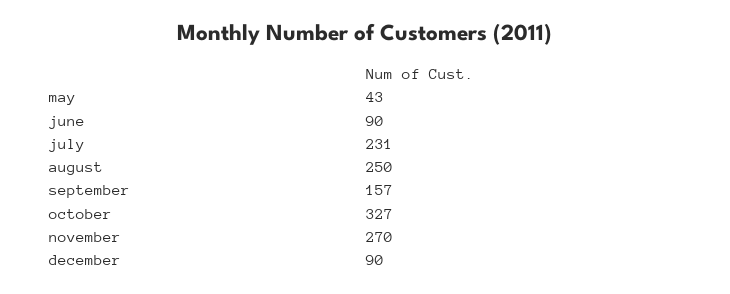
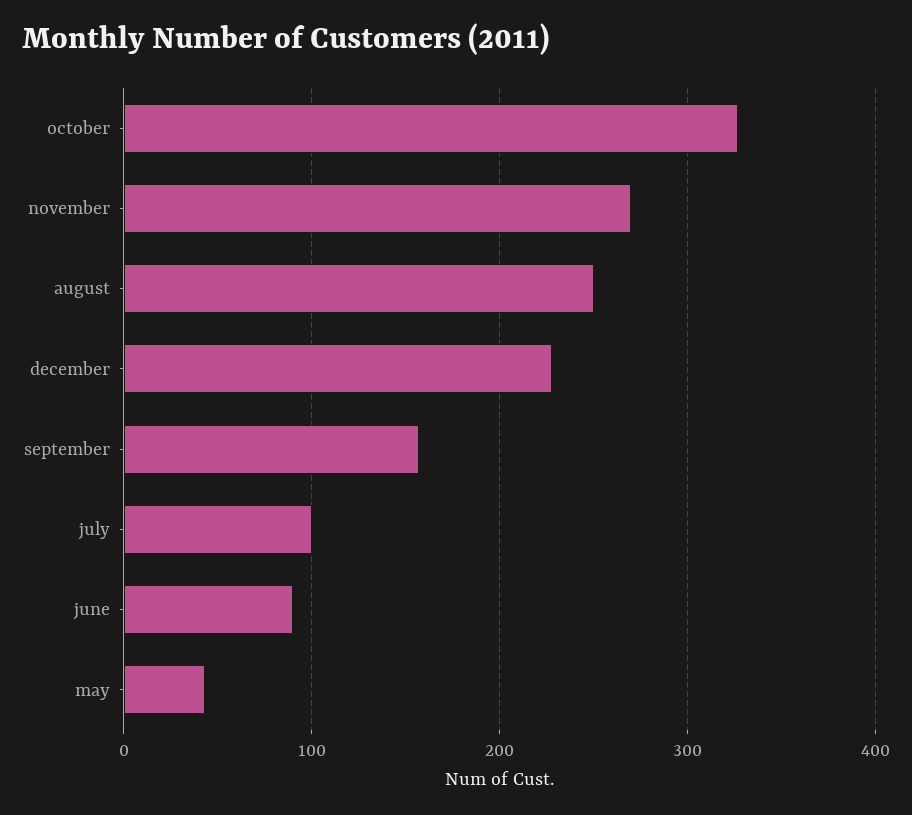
july: 231 -> 100
december: 90 -> 230

